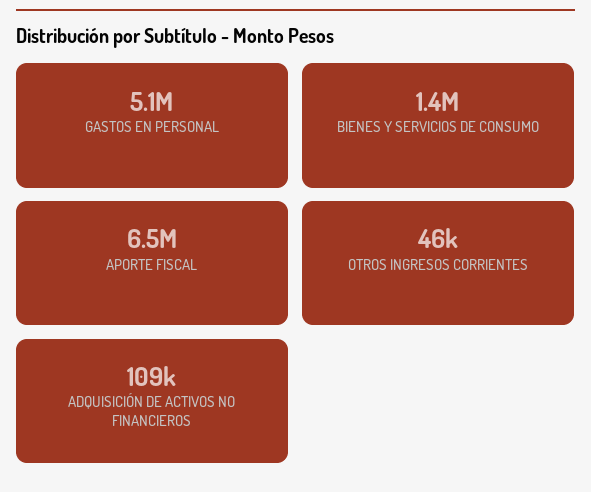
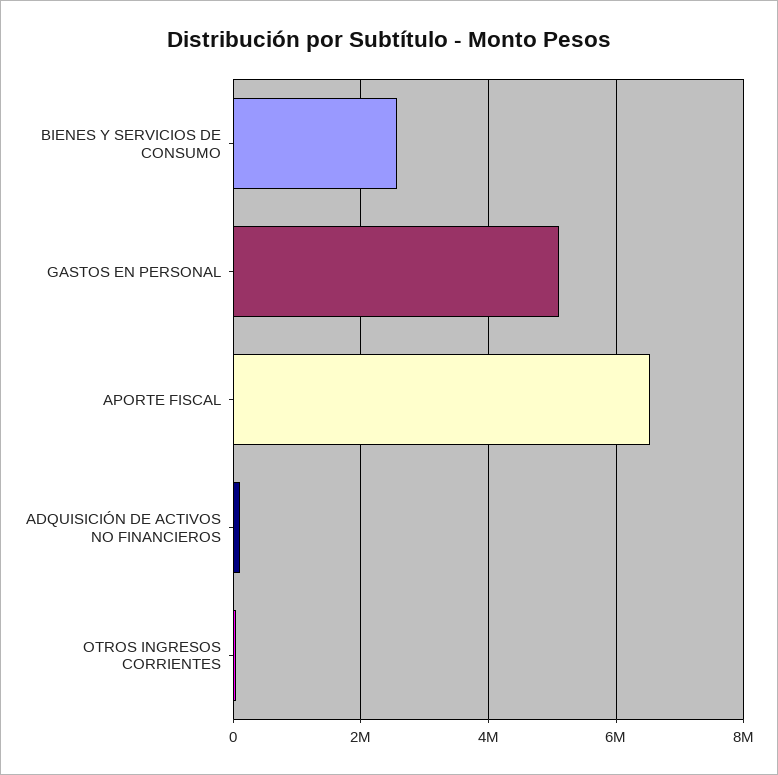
BIENES Y SERVICIOS DE CONSUMO: 1400000 -> 2600000

